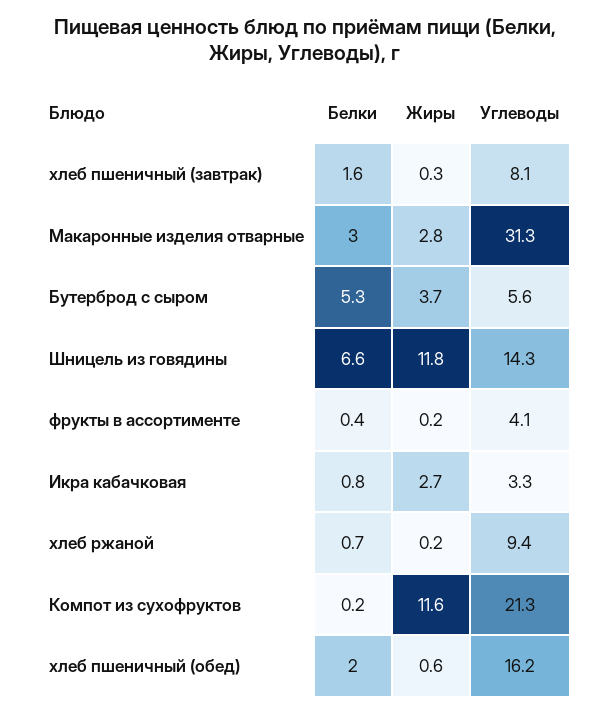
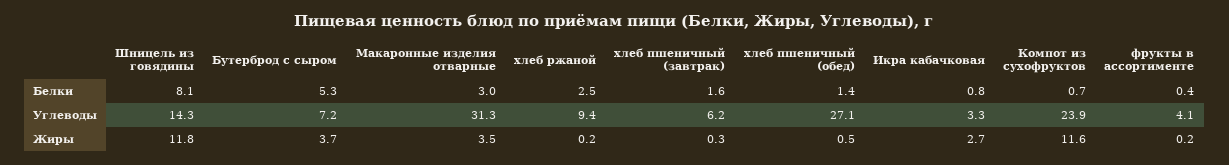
Углеводы, хлеб пшеничный (завтрак): 8.1 -> 6.2
Жиры, Макаронные изделия отварные: 2.8 -> 3.5
Углеводы, Бутерброд с сыром: 5.6 -> 7.2
Белки, Шницель из говядины: 6.6 -> 8.1
Белки, хлеб ржаной: 0.7 -> 2.5
Белки, Компот из сухофруктов: 0.2 -> 0.7
Углеводы, Компот из сухофруктов: 21.3 -> 23.9
Белки, хлеб пшеничный (обед): 2 -> 1.4
Жиры, хлеб пшеничный (обед): 0.6 -> 0.5
Углеводы, хлеб пшеничный (обед): 16.2 -> 27.1

